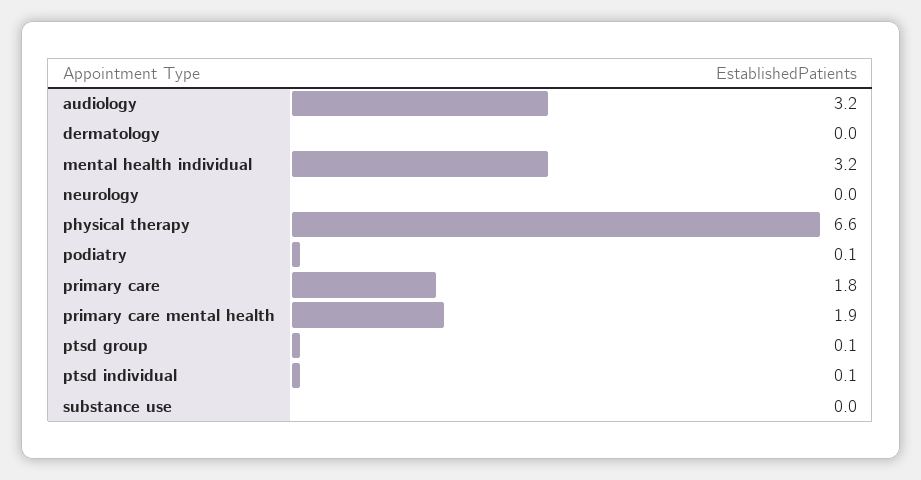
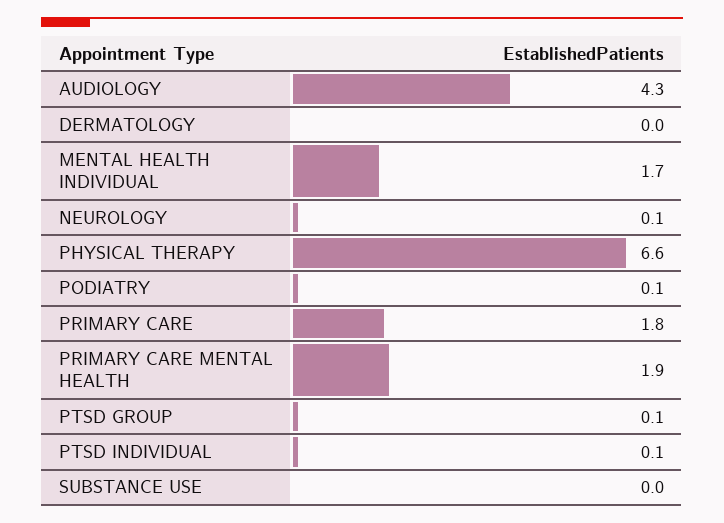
audiology: 3.2 -> 4.3
mental health individual: 3.2 -> 1.7
neurology: 0 -> 0.1

